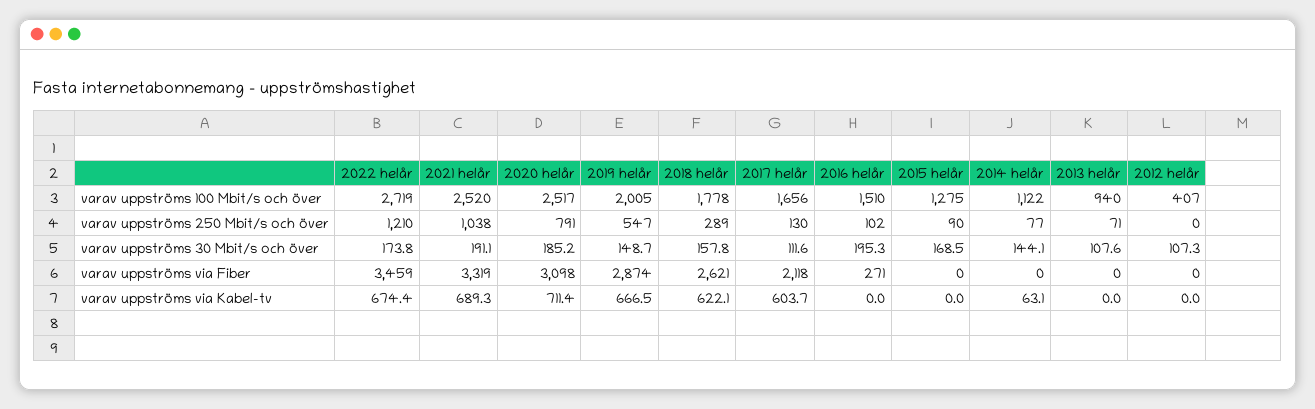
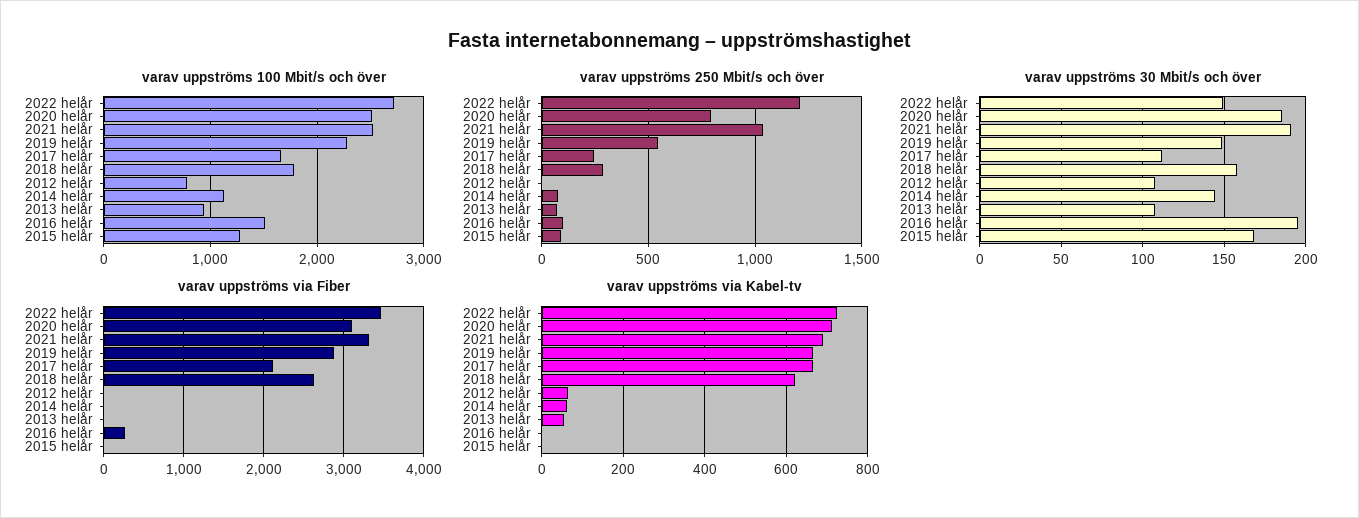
varav uppströms 100 Mbit/s och över, 2019 helår: 2005 -> 2300
varav uppströms 100 Mbit/s och över, 2012 helår: 407 -> 800
varav uppströms 250 Mbit/s och över, 2017 helår: 130 -> 250
varav uppströms 30 Mbit/s och över, 2022 helår: 173.8 -> 150
varav uppströms via Kabel-tv, 2022 helår: 674.4 -> 720
varav uppströms via Kabel-tv, 2017 helår: 603.7 -> 660
varav uppströms via Kabel-tv, 2013 helår: 0 -> 60
varav uppströms via Kabel-tv, 2012 helår: 0 -> 60

